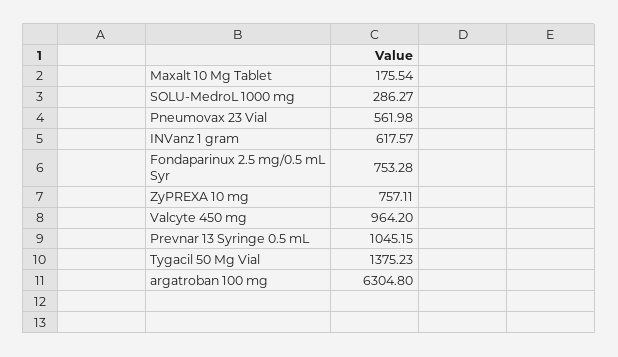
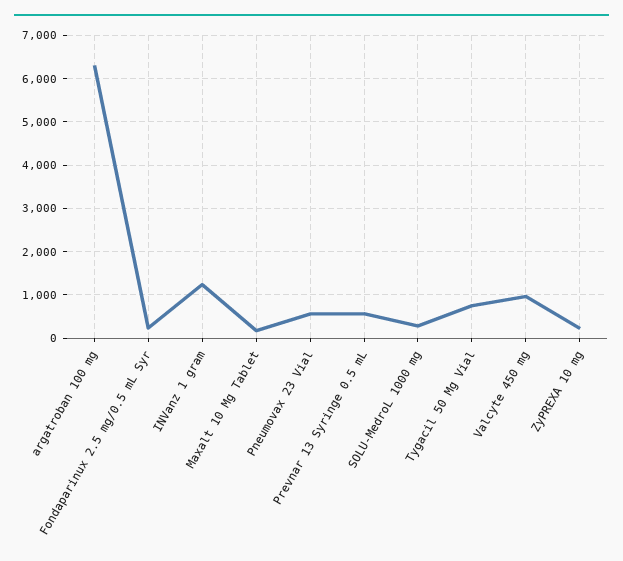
INVanz 1 gram: 617.57 -> 1200
Fondaparinux 2.5 mg/0.5 mL Syr: 753.28 -> 200
ZyPREXA 10 mg: 757.11 -> 200
Prevnar 13 Syringe 0.5 mL: 1045.15 -> 600
Tygacil 50 Mg Vial: 1375.23 -> 800

